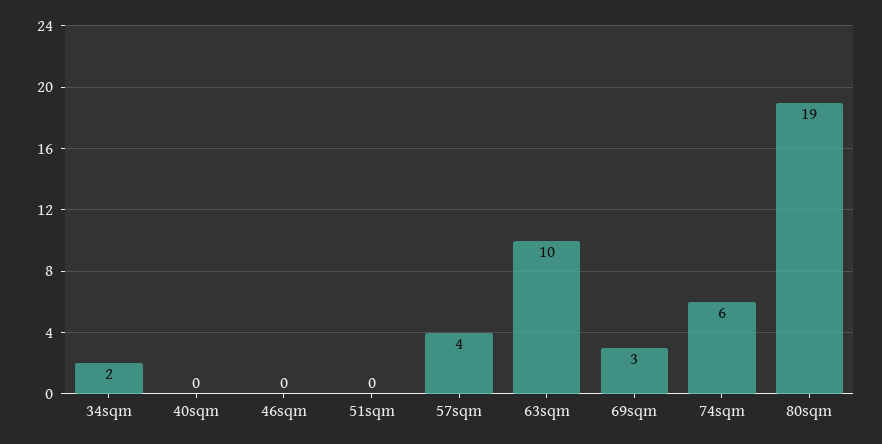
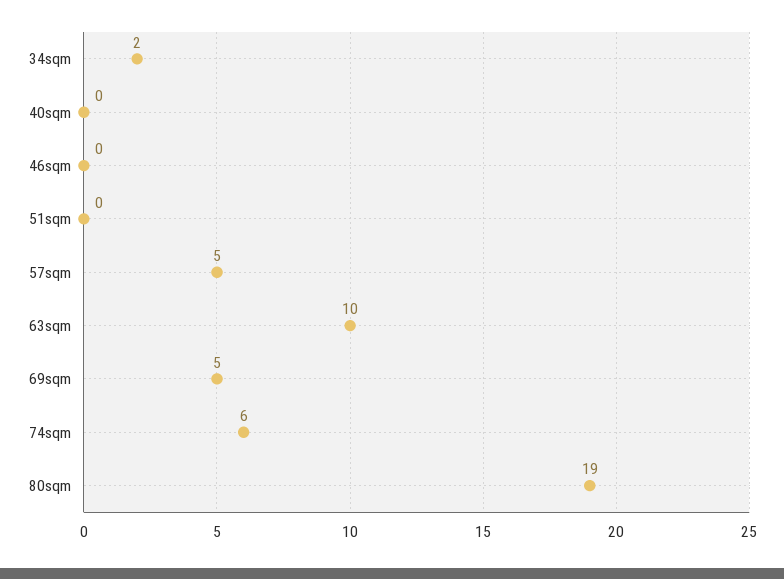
57sqm: 4 -> 5
69sqm: 3 -> 5

